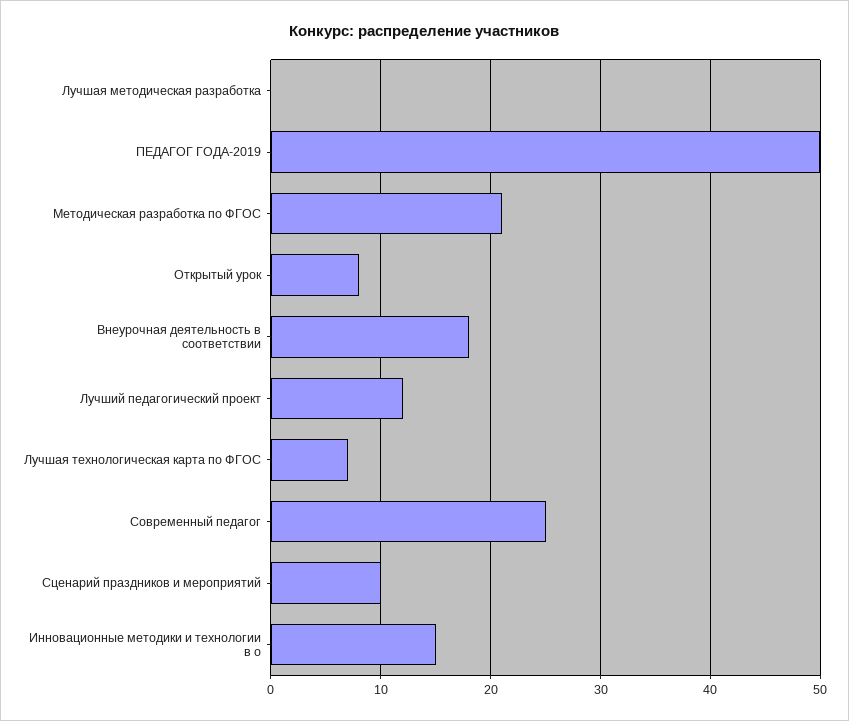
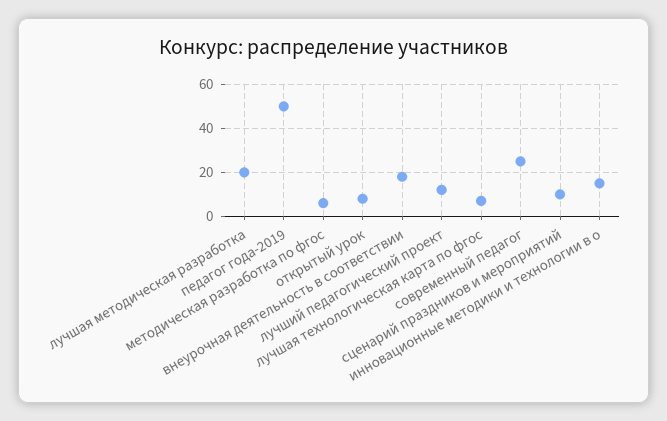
Лучшая методическая разработка: 0 -> 20
Методическая разработка по ФГОС: 21 -> 5

